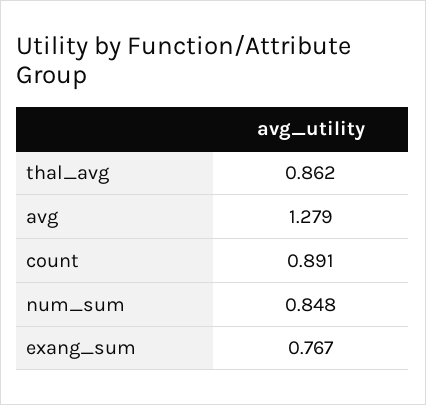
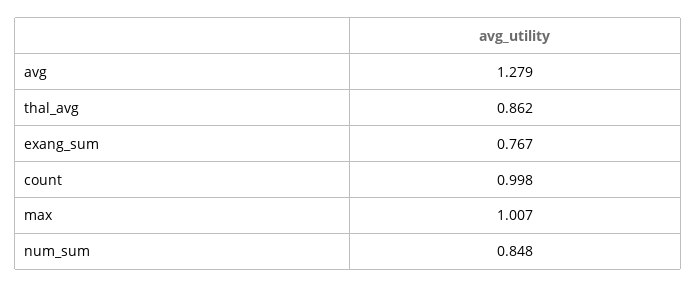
count: 0.891 -> 0.998
max: none -> 1.007

